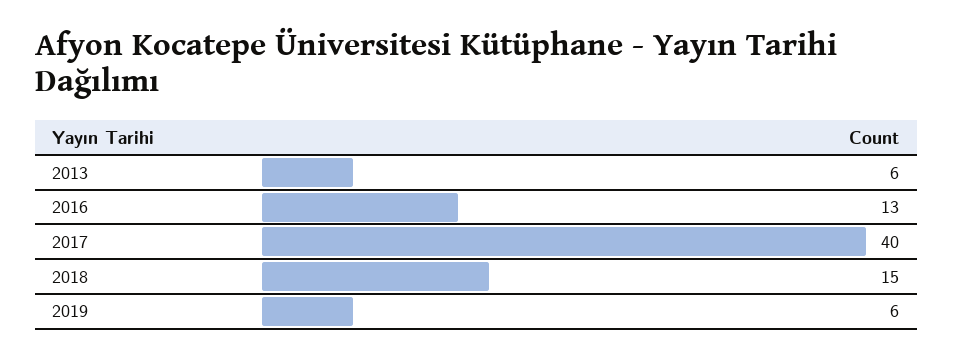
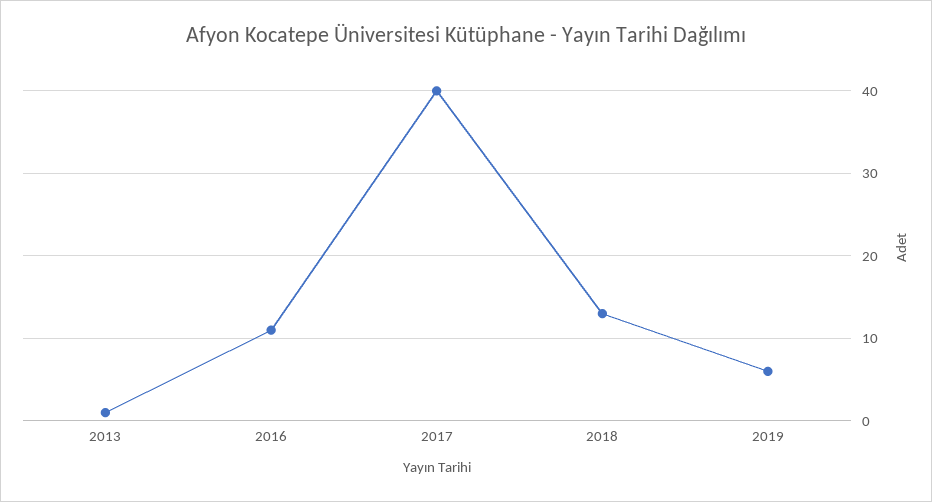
2013: 6 -> 1
2016: 13 -> 11
2018: 15 -> 13

